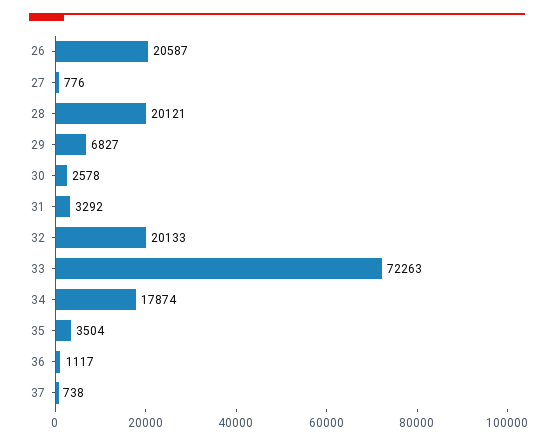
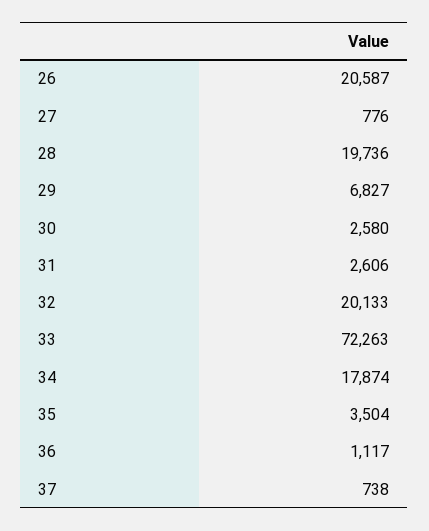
28: 20121 -> 19736
30: 2578 -> 2580
31: 3292 -> 2606

